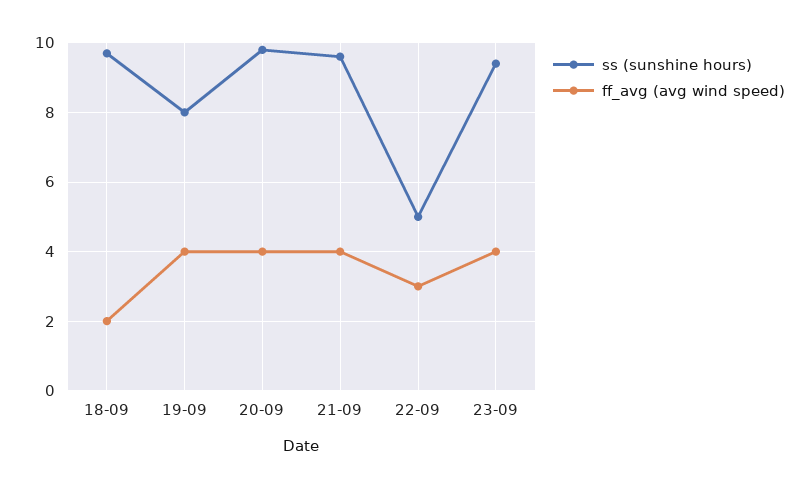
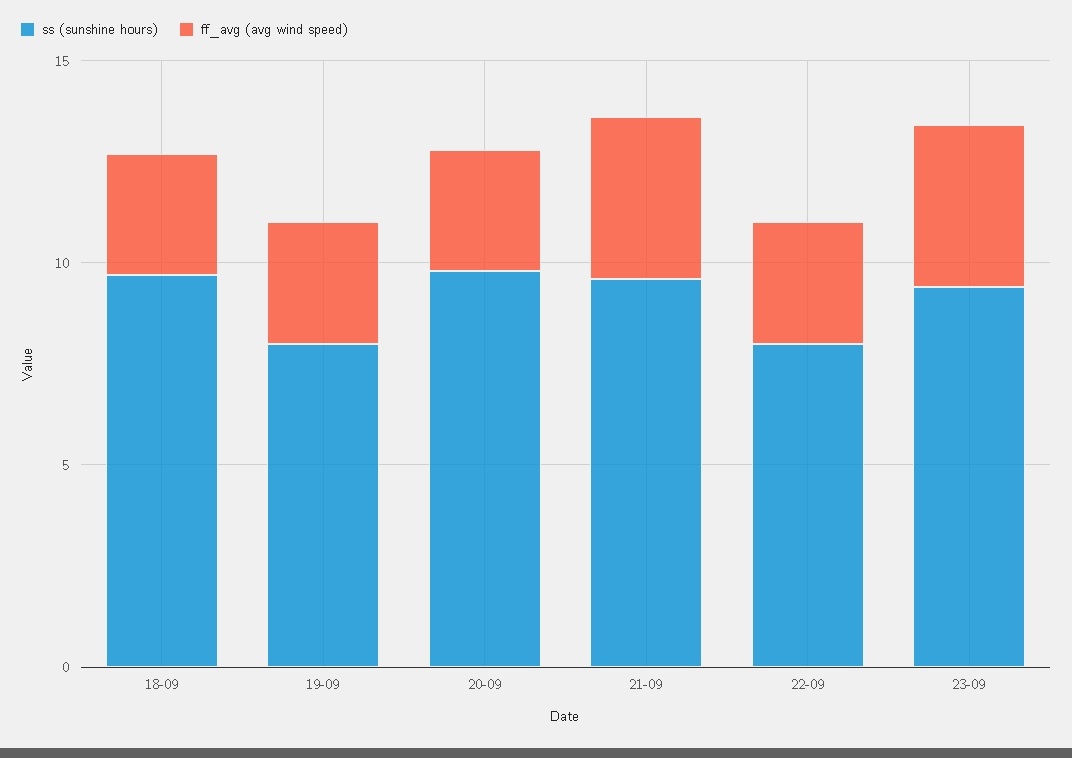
ff_avg (avg wind speed), 18-09: 2 -> 3
ff_avg (avg wind speed), 19-09: 4 -> 3
ff_avg (avg wind speed), 20-09: 4 -> 3
ss (sunshine hours), 22-09: 5 -> 8

